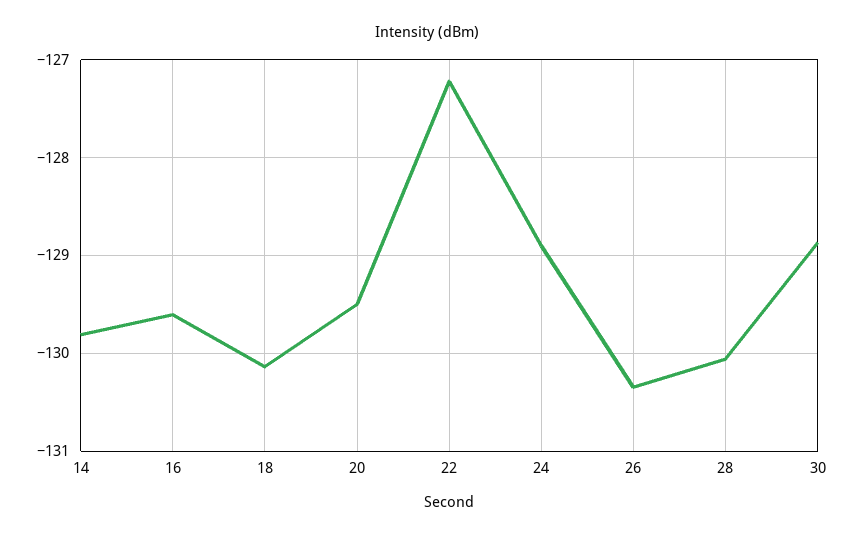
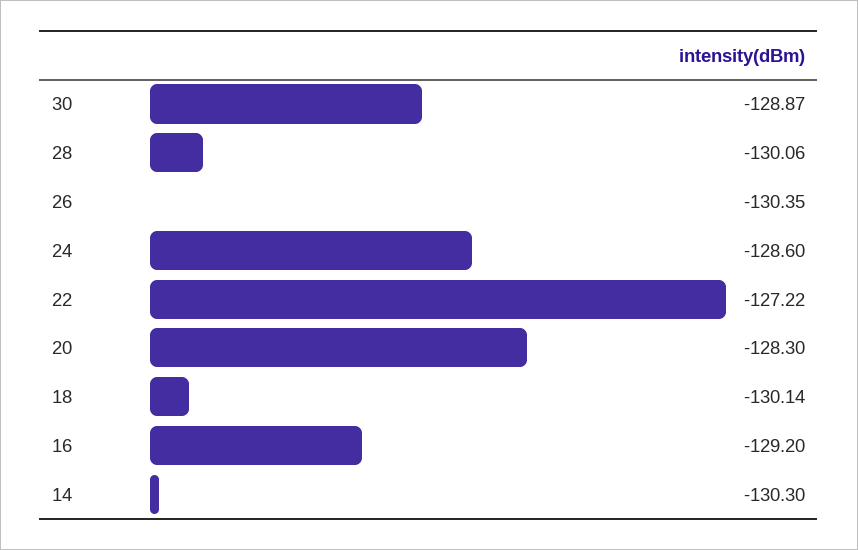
14: -129.8 -> -130.3
16: -129.6 -> -129.2
20: -129.5 -> -128.3
24: -128.9 -> -128.6

